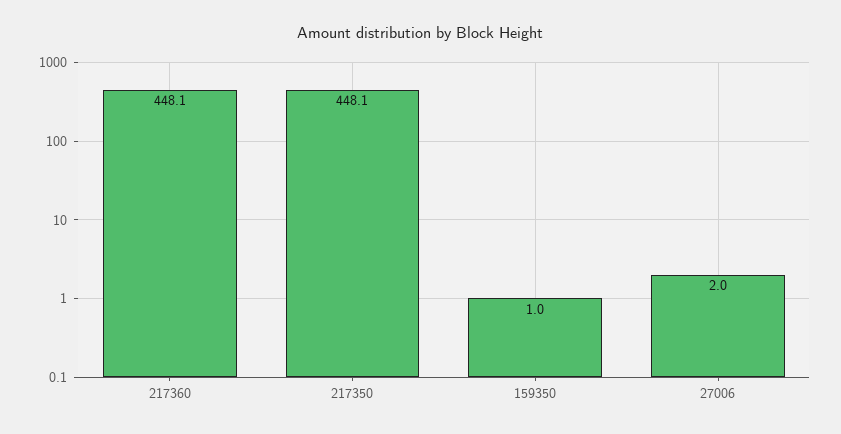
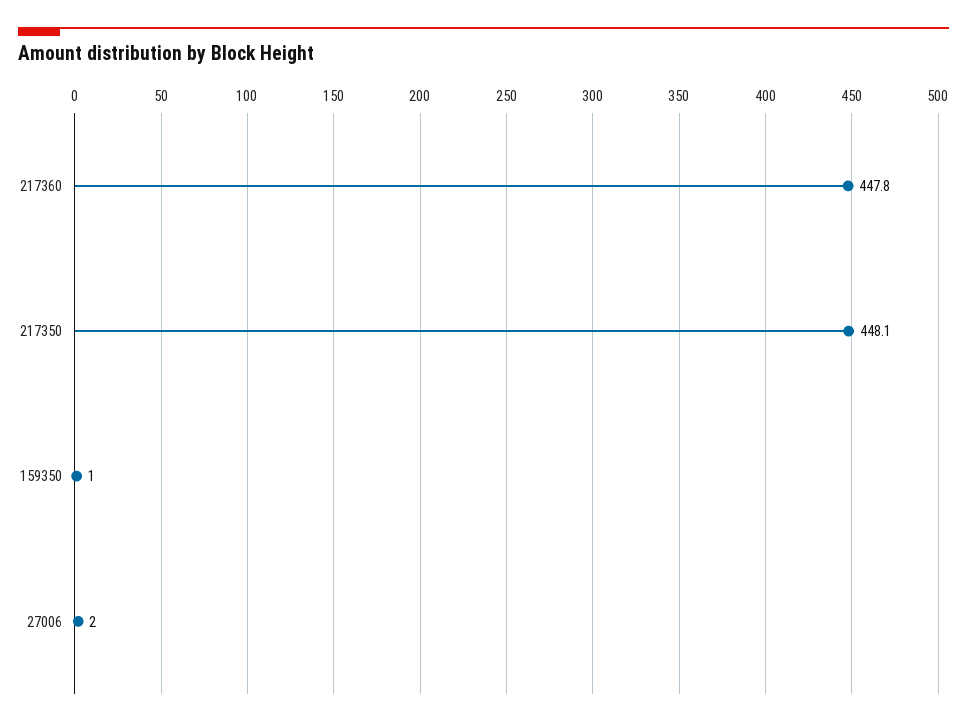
217360: 448.1 -> 447.8

